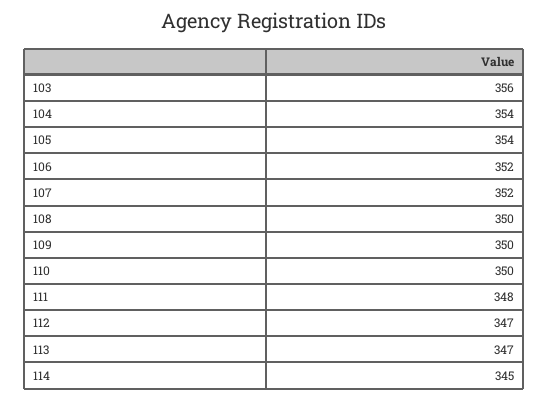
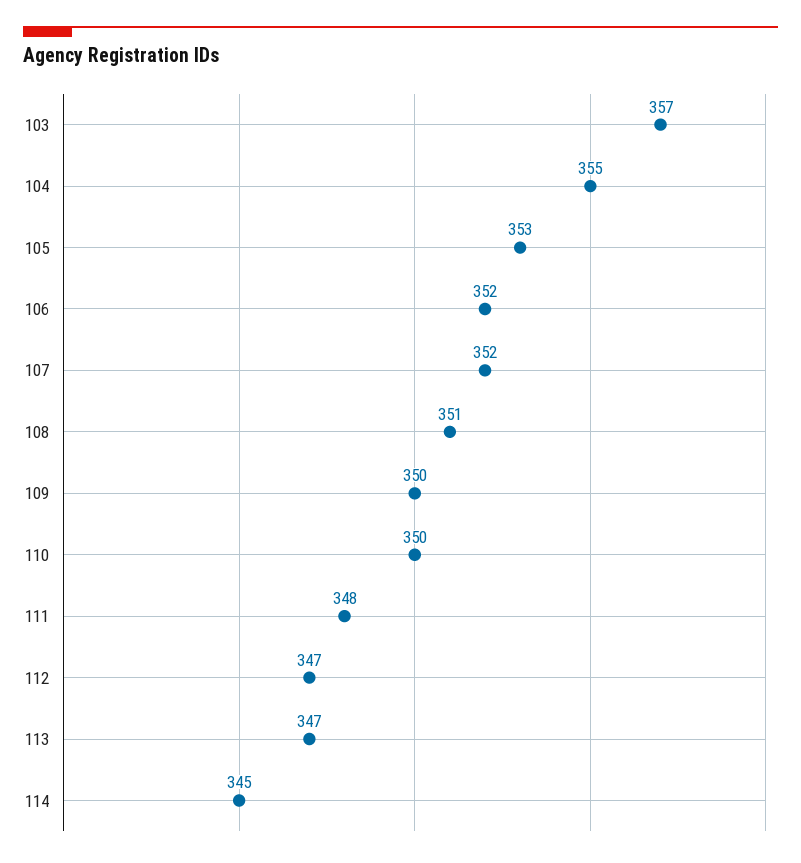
103: 356 -> 357
104: 354 -> 355
105: 354 -> 353
108: 350 -> 351

